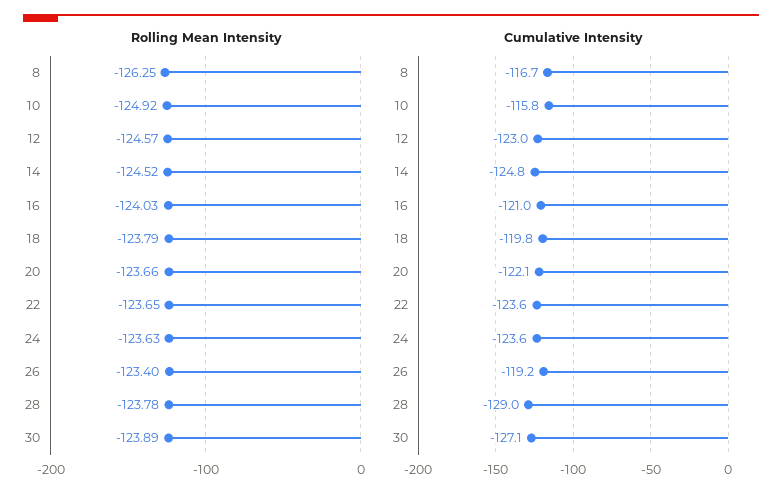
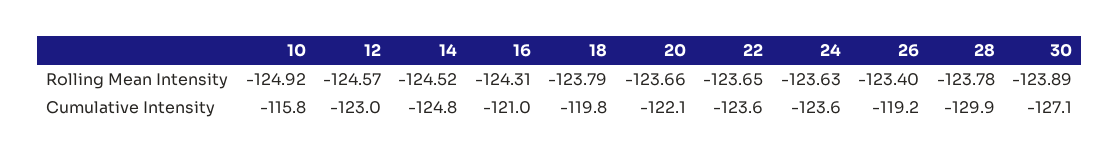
Rolling Mean Intensity, 8: -126.25 -> none
Rolling Mean Intensity, 16: -124.03 -> -124.31
Cumulative Intensity, 8: -116.7 -> none
Cumulative Intensity, 28: -129 -> -129.9

